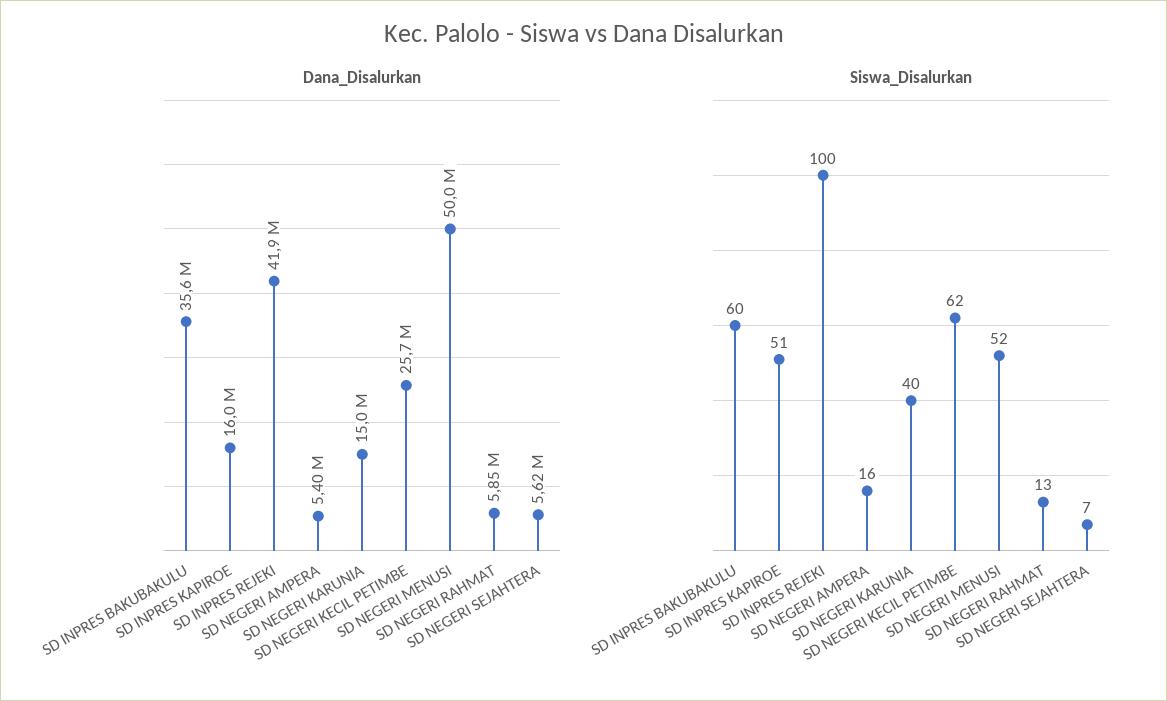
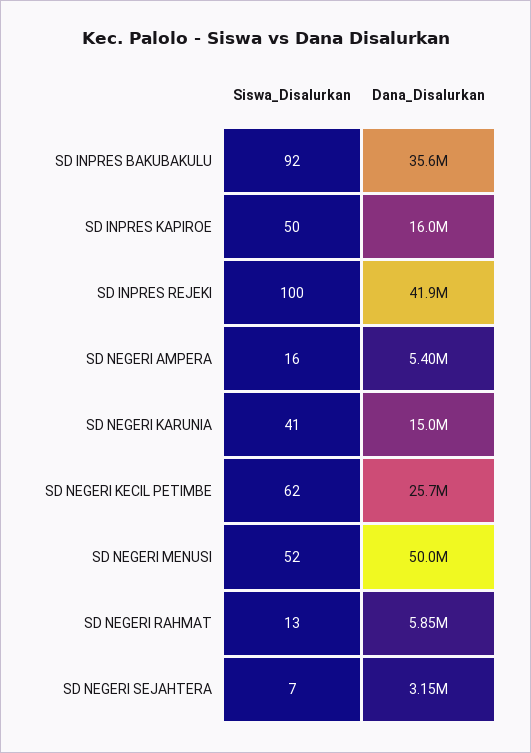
Dana_Disalurkan, SD NEGERI SEJAHTERA: 5620000 -> 3150000
Siswa_Disalurkan, SD INPRES BAKUBAKULU: 60 -> 92
Siswa_Disalurkan, SD INPRES KAPIROE: 51 -> 50
Siswa_Disalurkan, SD NEGERI KARUNIA: 40 -> 41

